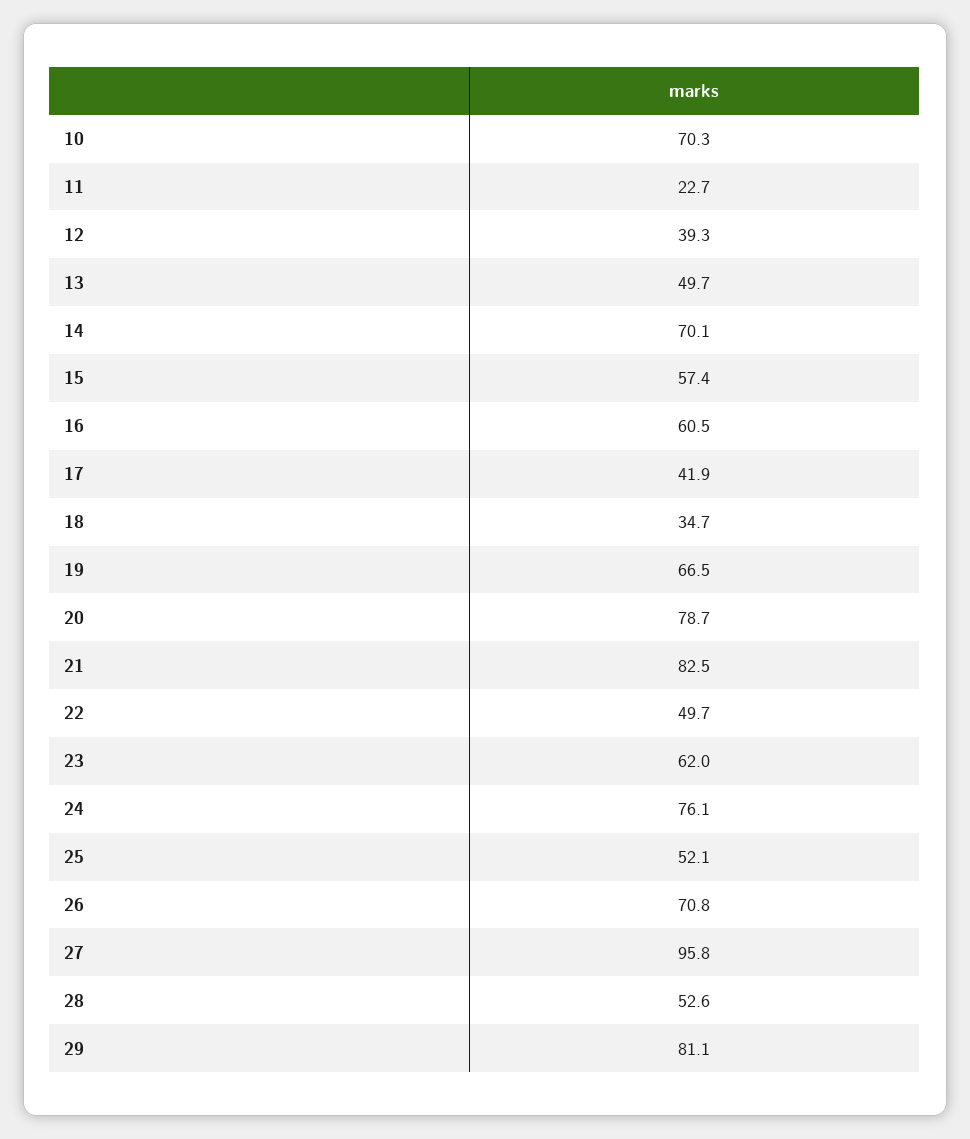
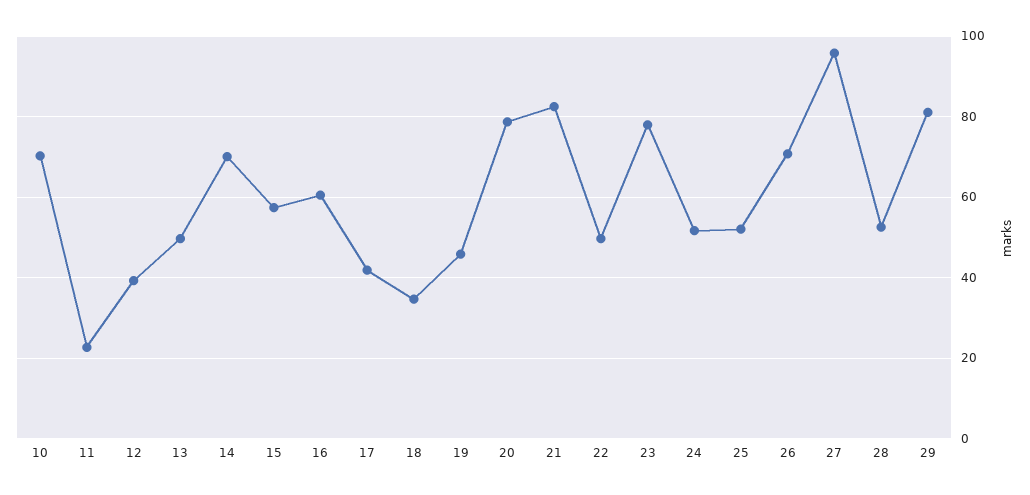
19: 66.5 -> 46
23: 62 -> 78
24: 76.1 -> 52

